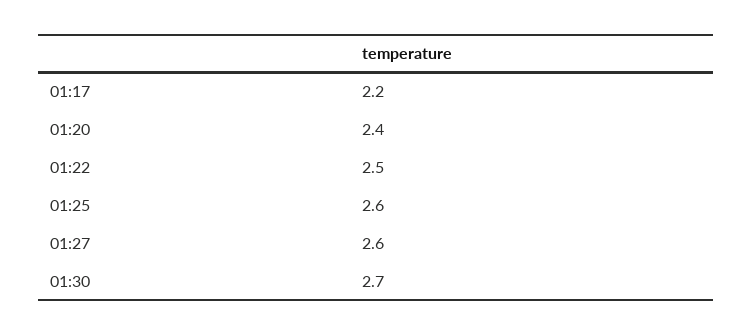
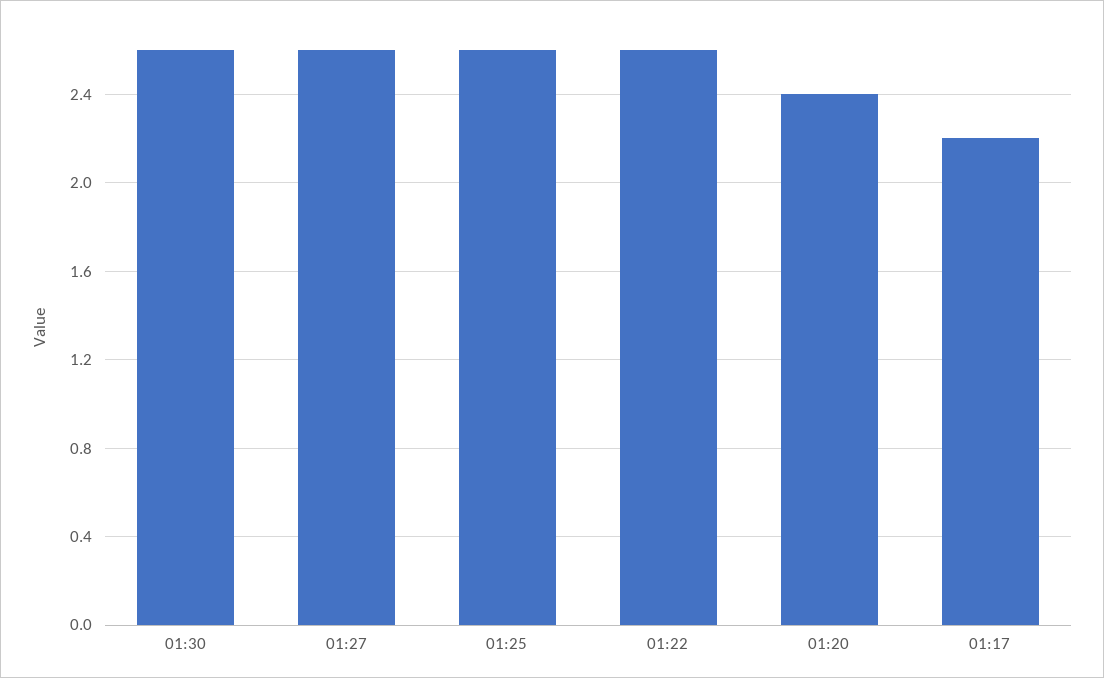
01:22: 2.5 -> 2.6
01:30: 2.7 -> 2.6

